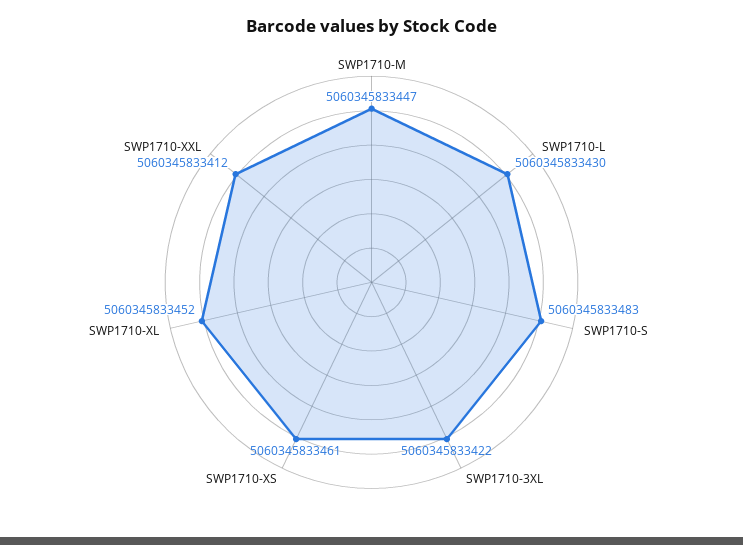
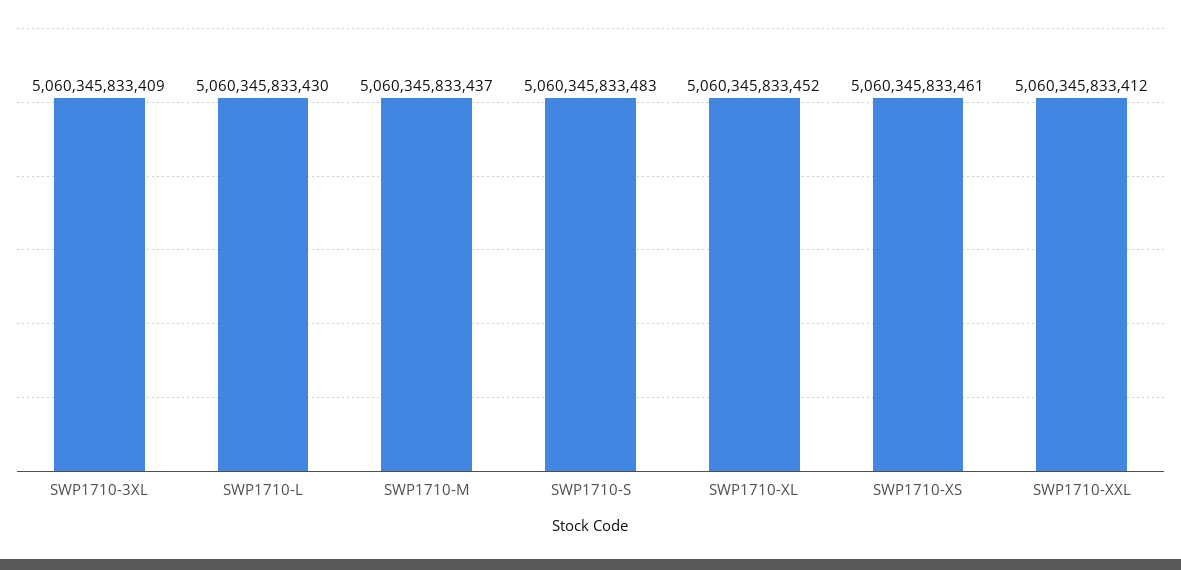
SWP1710-M: 5060345833447 -> 5060345833437
SWP1710-3XL: 5060345833422 -> 5060345833409

